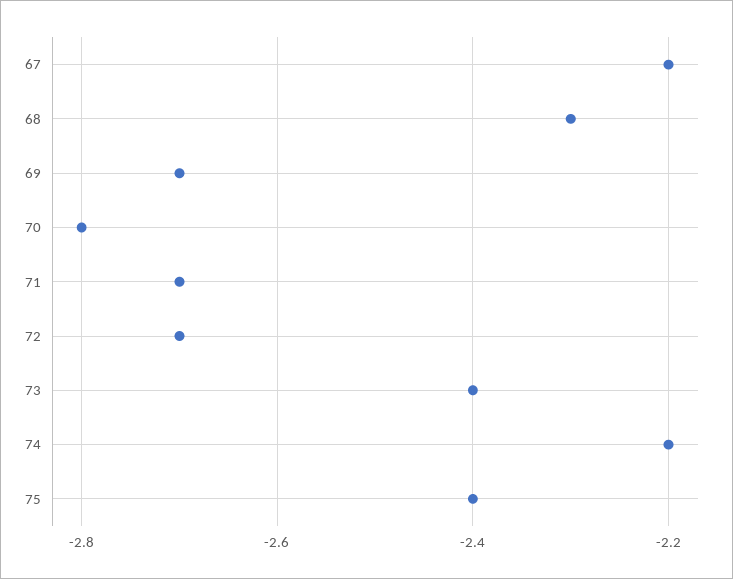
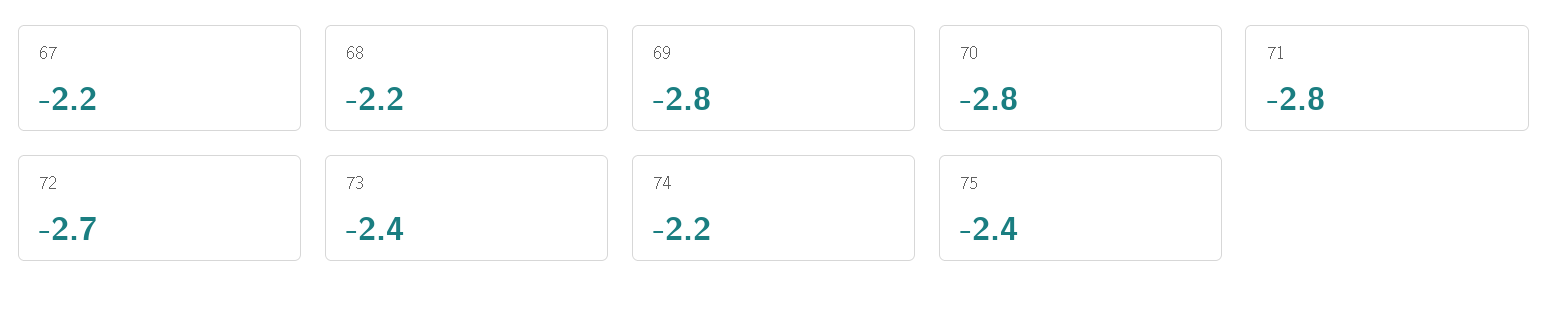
68: -2.3 -> -2.2
69: -2.7 -> -2.8
71: -2.7 -> -2.8

